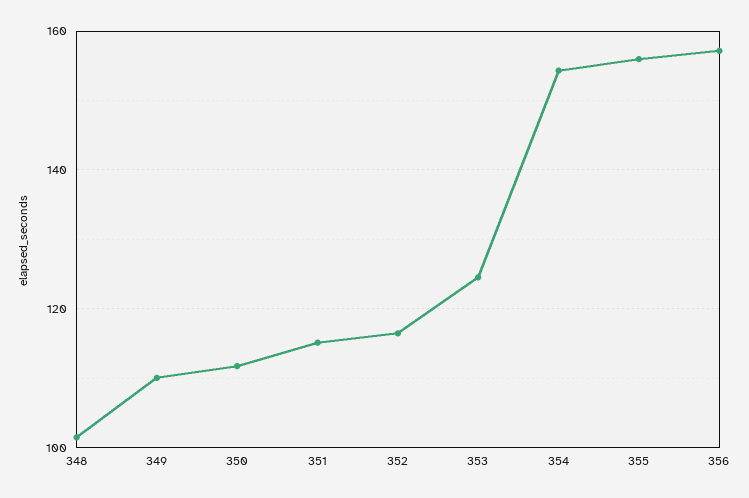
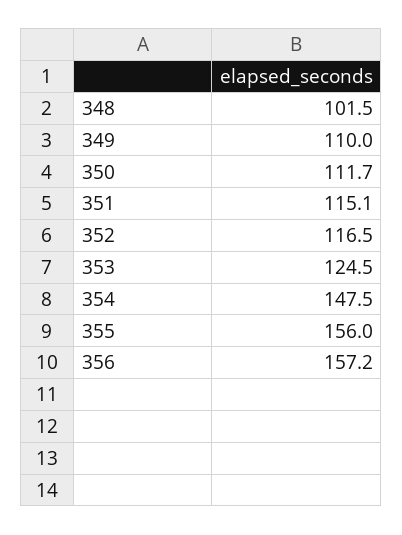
354: 154 -> 147.5

